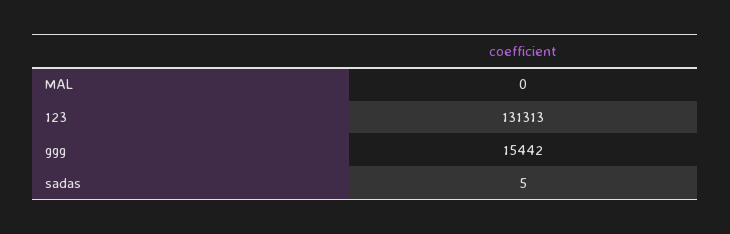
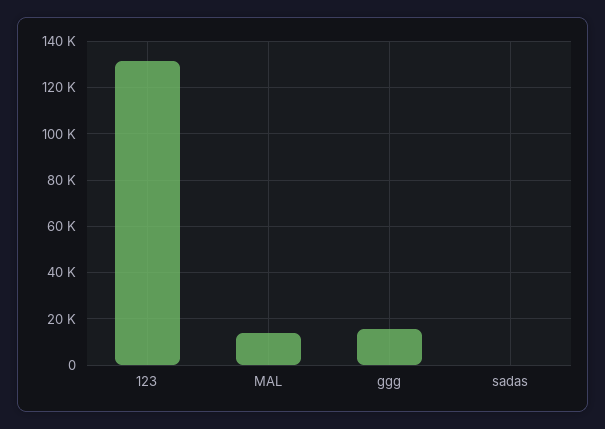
MAL: 0 -> 15000

